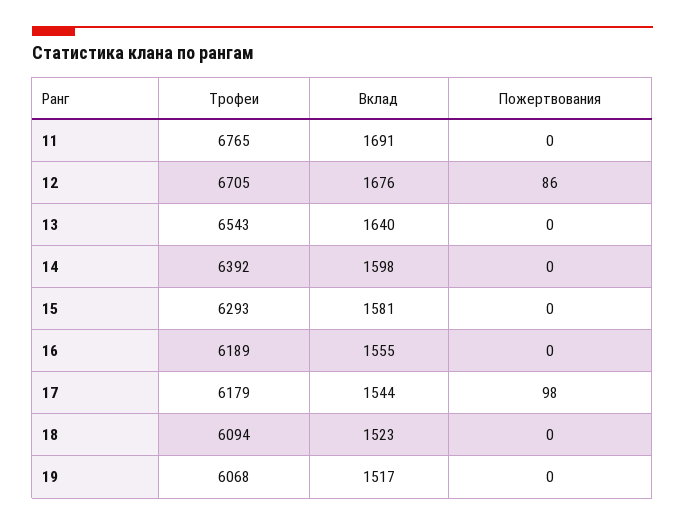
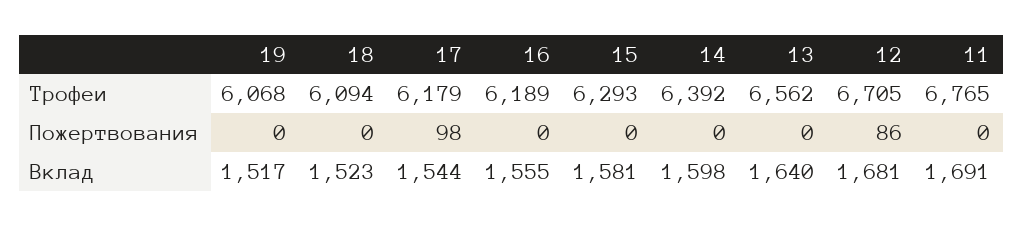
Вклад, 12: 1676 -> 1681
Трофеи, 13: 6543 -> 6562

